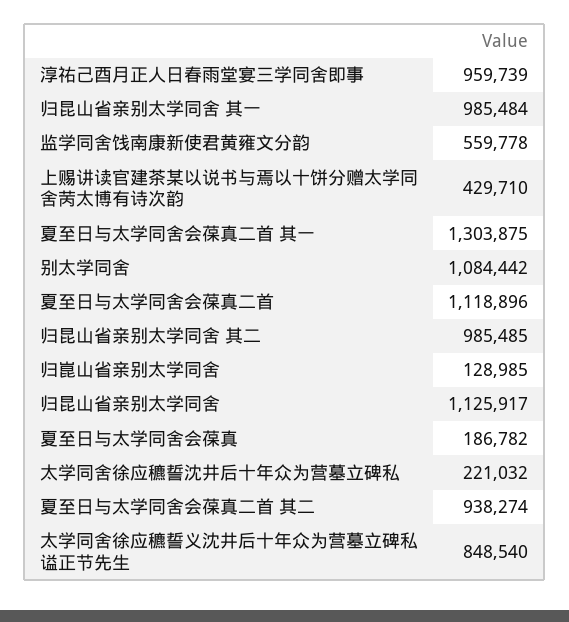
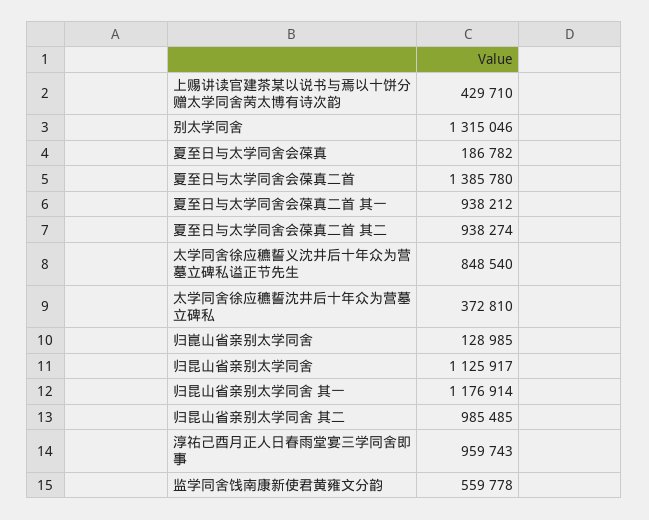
淳祐己酉月正人日春雨堂宴三学同舍即事: 959739 -> 959743
归昆山省亲别太学同舍 其一: 985484 -> 1176914
夏至日与太学同舍会葆真二首 其一: 1303875 -> 938212
别太学同舍: 1084442 -> 1315046
夏至日与太学同舍会葆真二首: 1118896 -> 1385780
太学同舍徐应穮誓沈井后十年众为营墓立碑私: 221032 -> 372810

